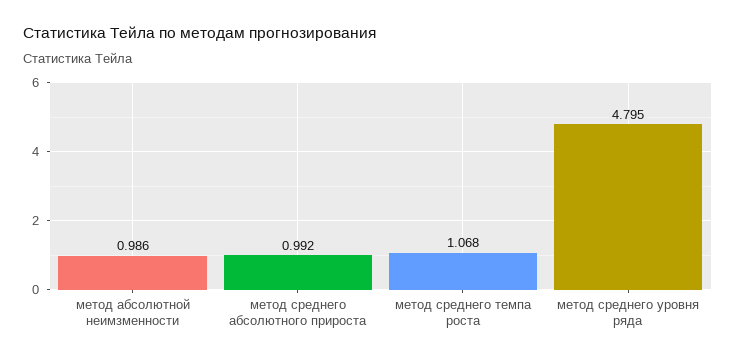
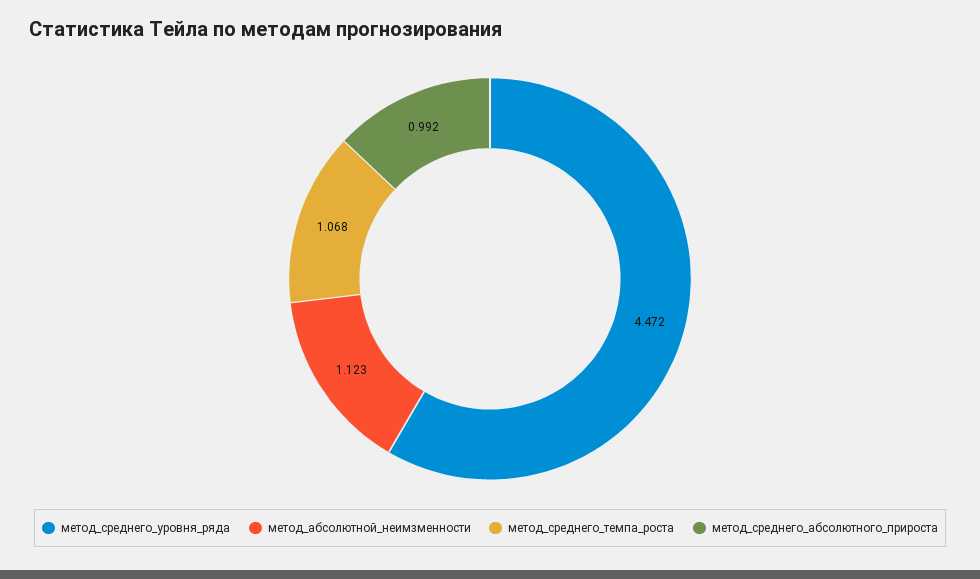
метод абсолютной неимзменности: 0.986 -> 1.123
метод среднего уровня ряда: 4.795 -> 4.472

